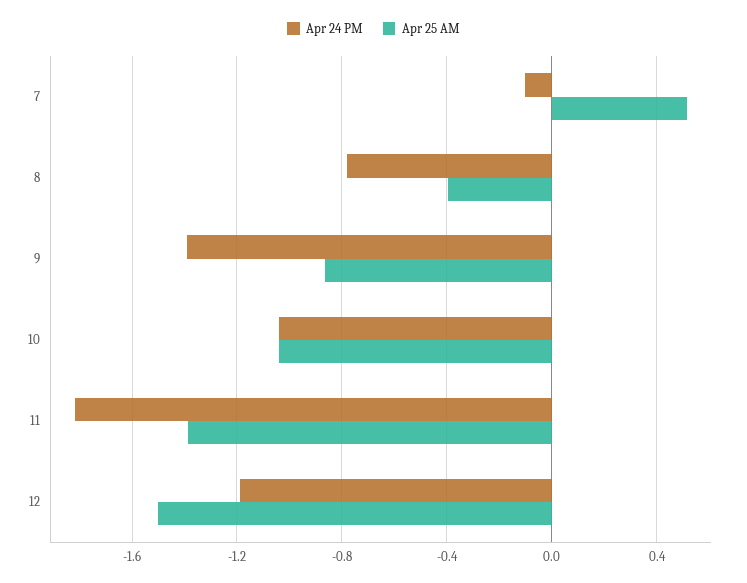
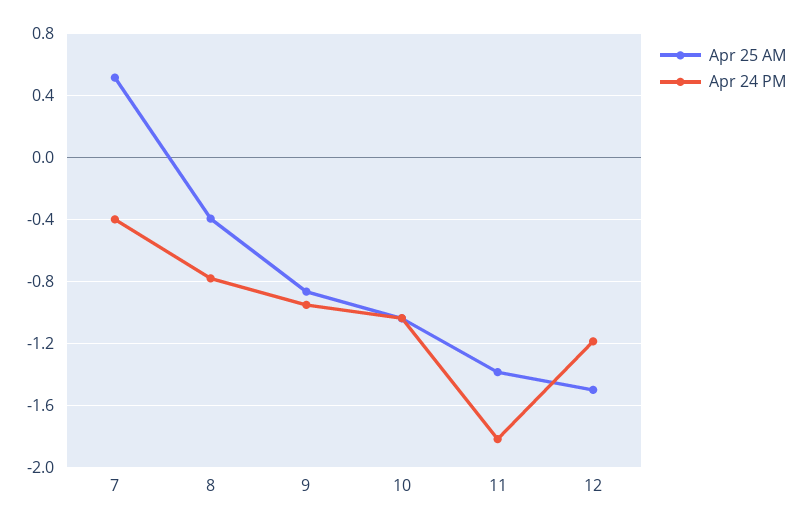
Apr 24 PM, 7: -0.1 -> -0.4
Apr 24 PM, 9: -1.4 -> -0.95

